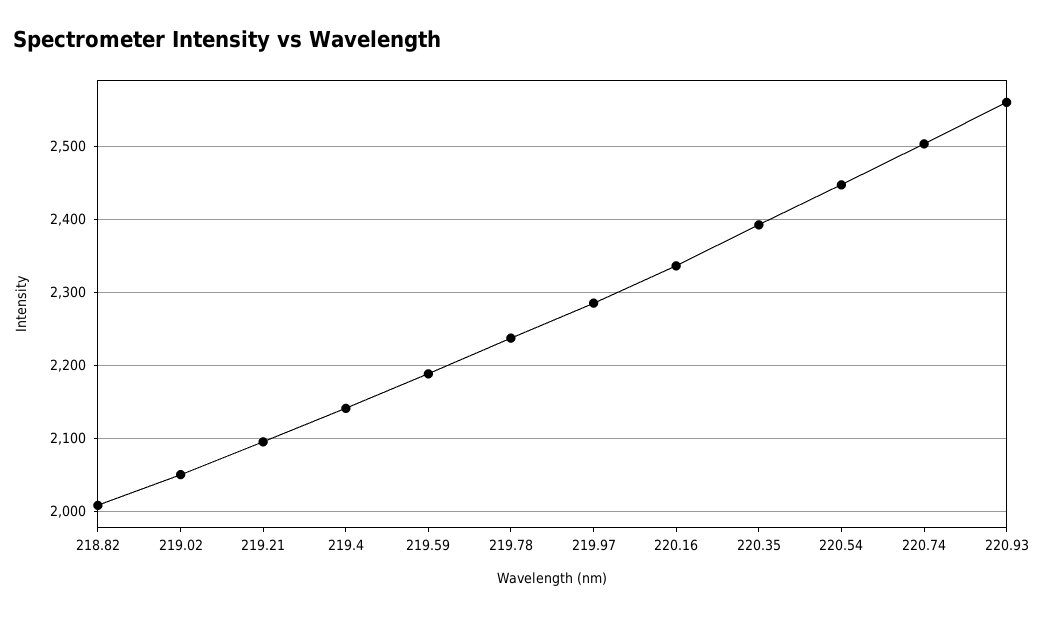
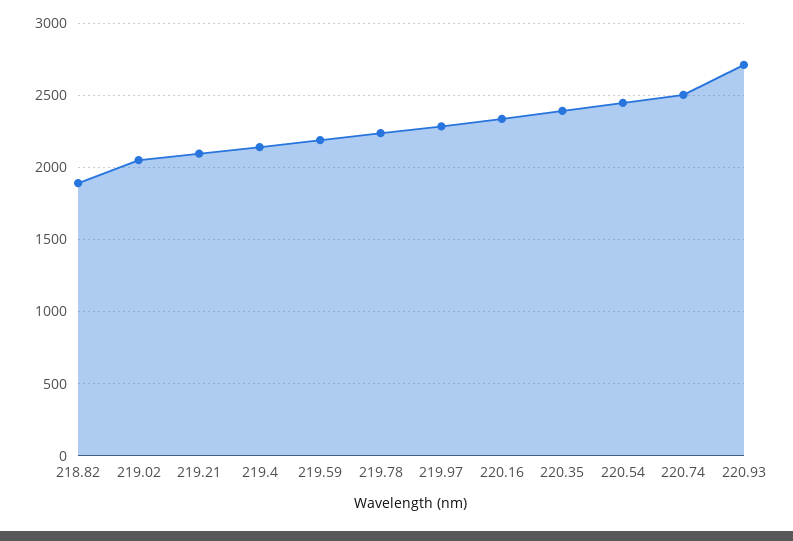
218.82: 2010 -> 1900
220.93: 2560 -> 2700

